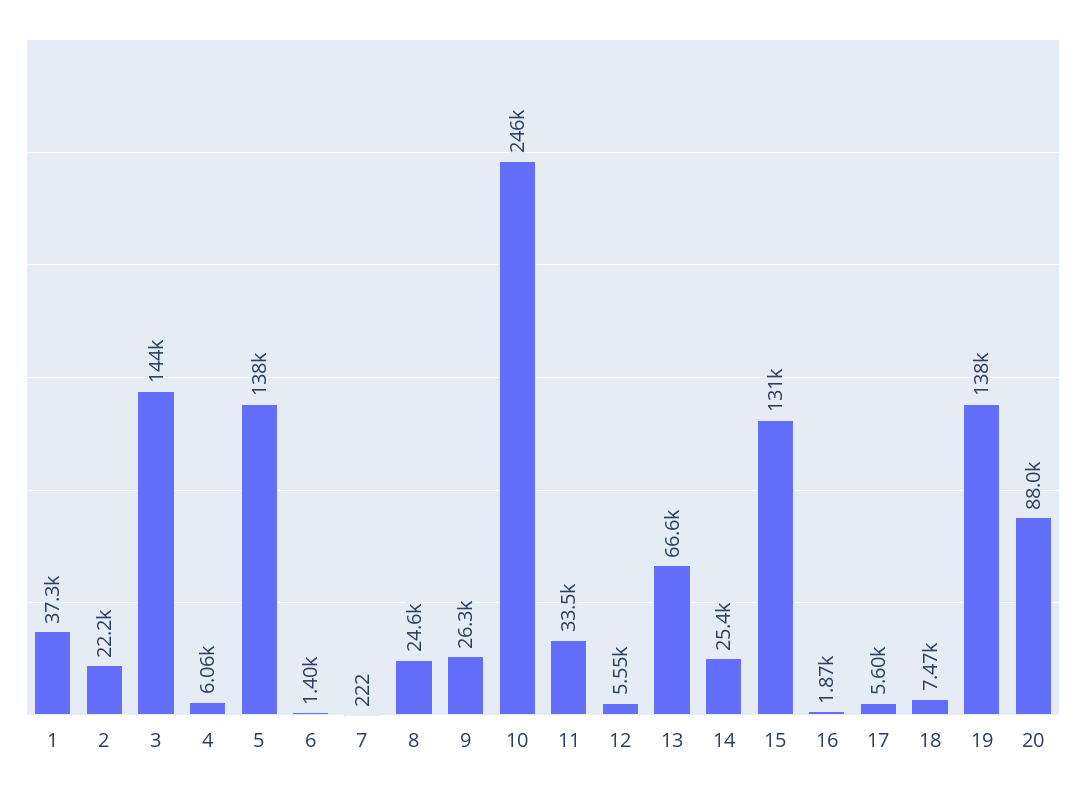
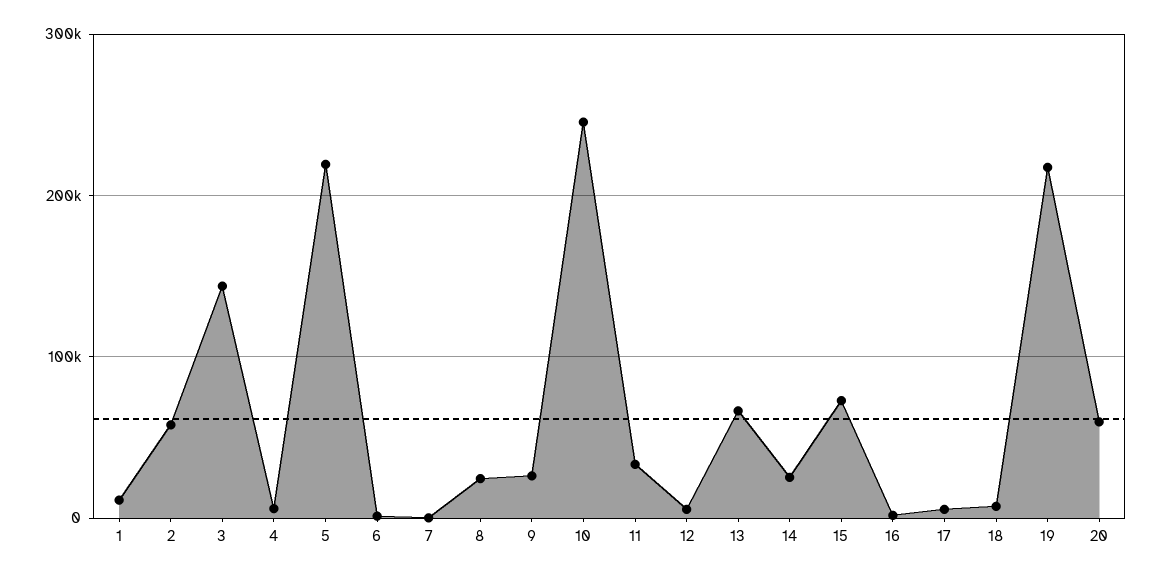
1: 37300 -> 10000
2: 22200 -> 60000
5: 138000 -> 220000
15: 131000 -> 70000
19: 138000 -> 220000
20: 88000 -> 60000

